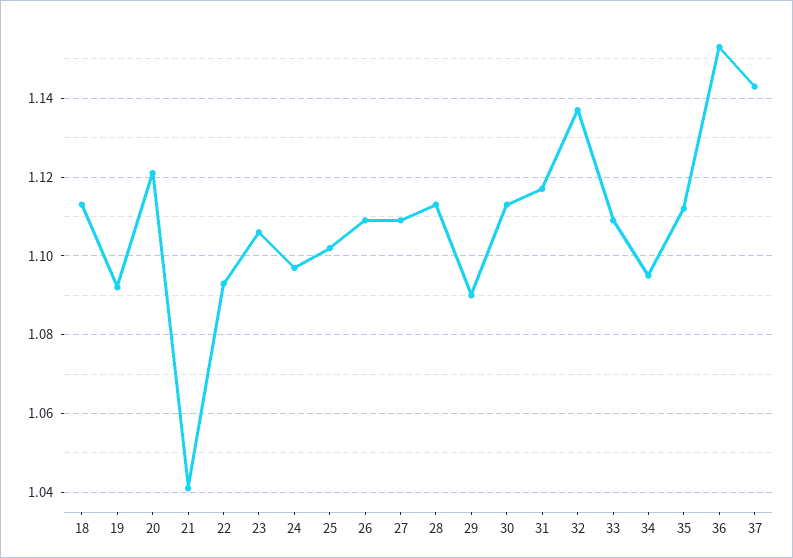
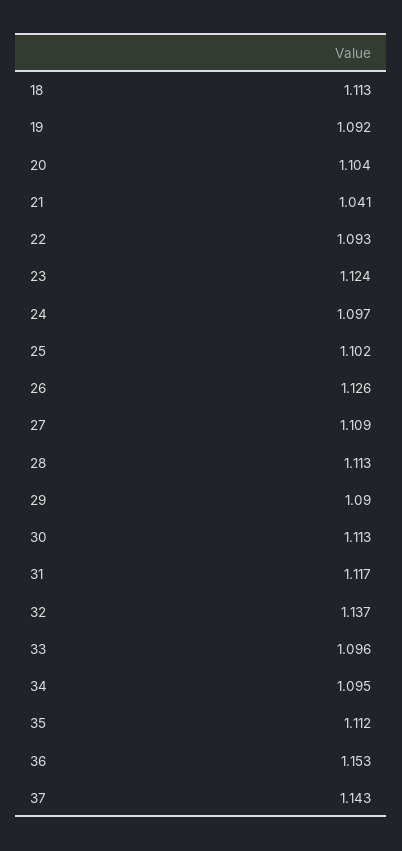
20: 1.12 -> 1.104
23: 1.105 -> 1.124
26: 1.11 -> 1.126
33: 1.11 -> 1.096

